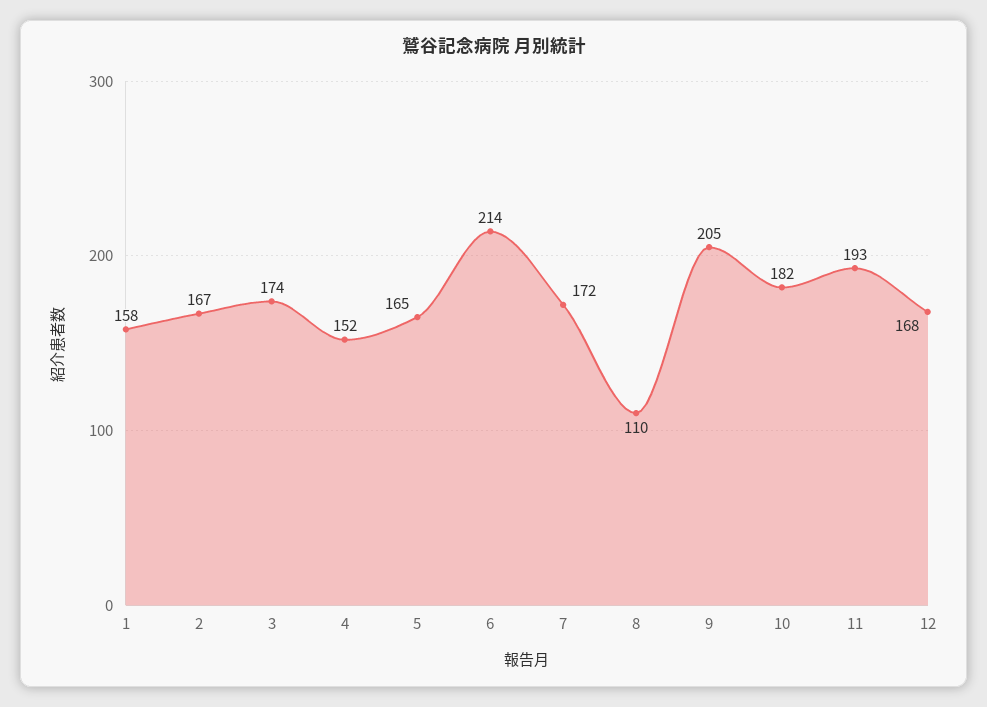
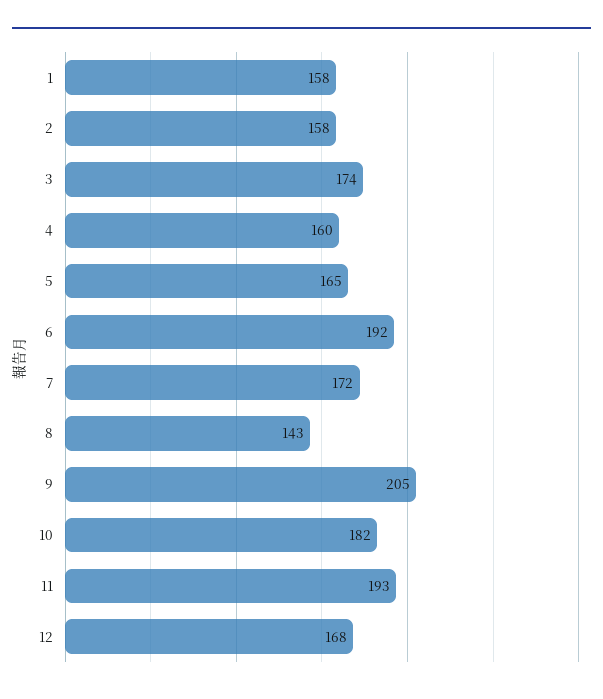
2: 167 -> 158
4: 152 -> 160
6: 214 -> 192
8: 110 -> 143

